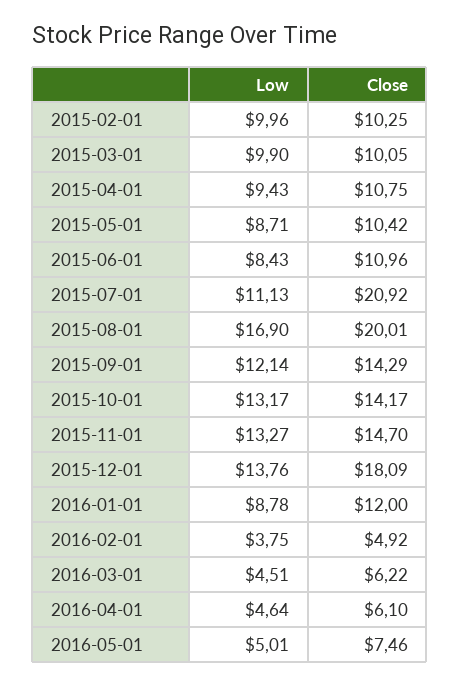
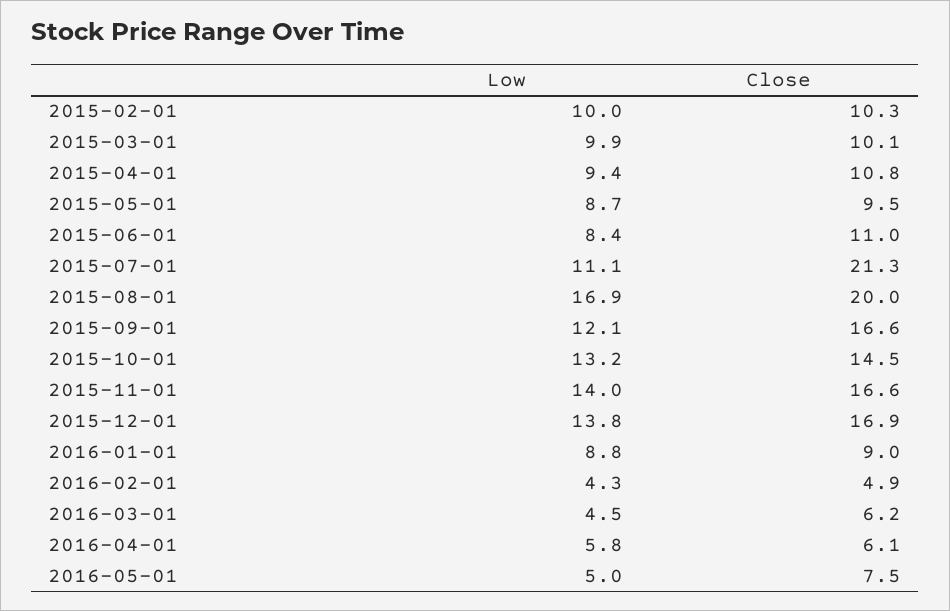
Close, 2015-05-01: 10.42 -> 9.5
Close, 2015-07-01: 20.92 -> 21.3
Close, 2015-09-01: 14.29 -> 16.6
Close, 2015-10-01: 14.17 -> 14.5
Low, 2015-11-01: 13.27 -> 14
Close, 2015-11-01: 14.7 -> 16.6
Close, 2015-12-01: 18.09 -> 16.9
Close, 2016-01-01: 12 -> 9
Low, 2016-02-01: 3.75 -> 4.3
Low, 2016-04-01: 4.64 -> 5.8

